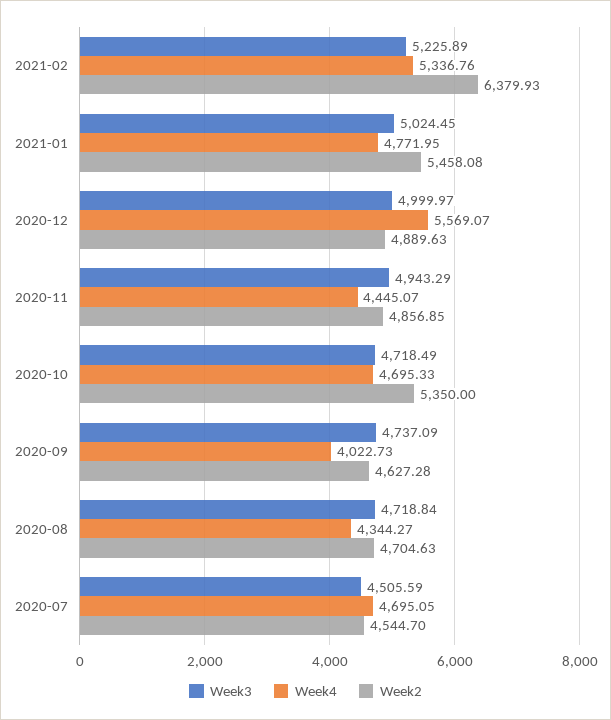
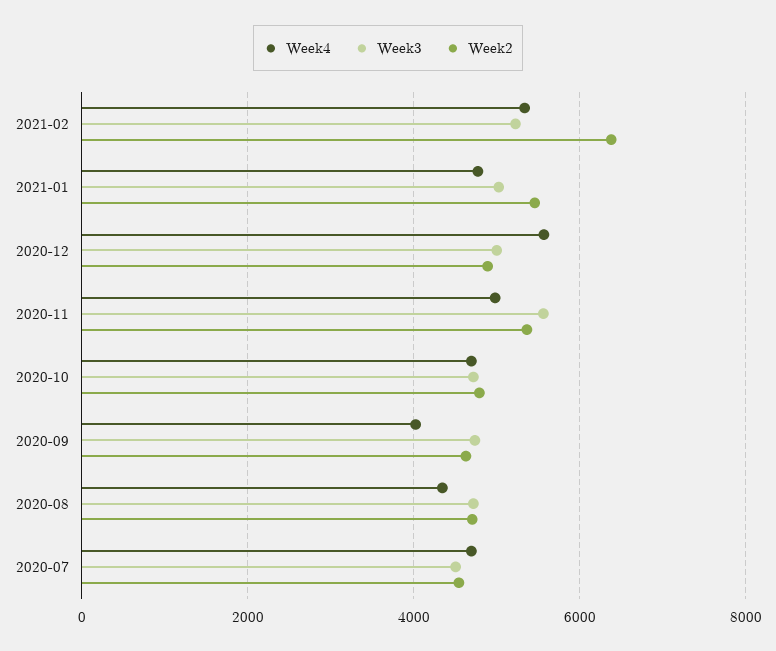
Week3, 2020-11: 4943.29 -> 5600
Week4, 2020-11: 4445.07 -> 5000
Week2, 2020-11: 4856.85 -> 5400
Week2, 2020-10: 5350 -> 4800

